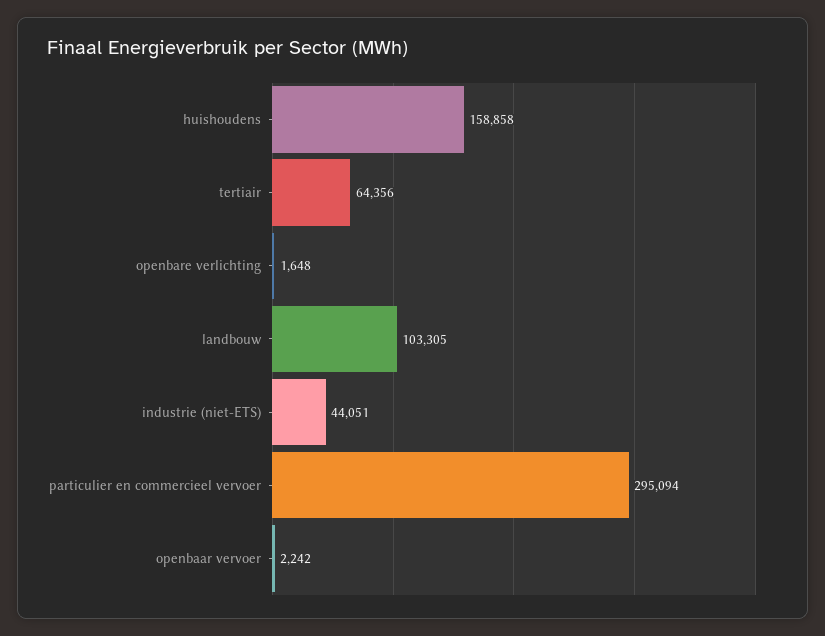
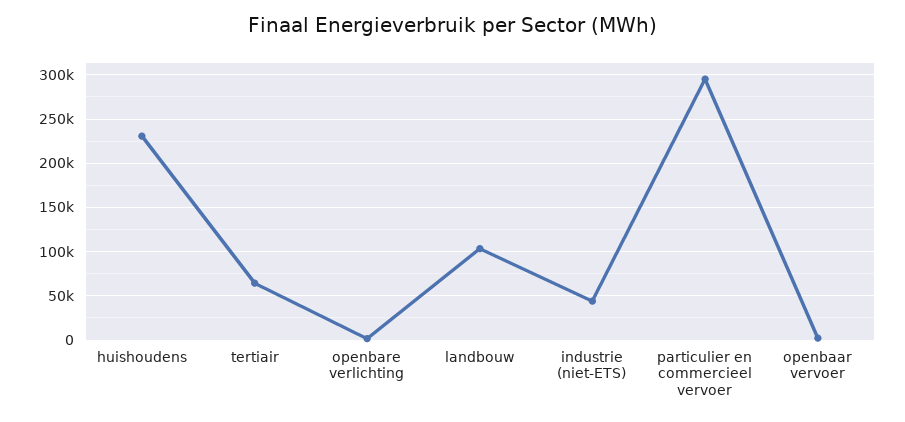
huishoudens: 158858 -> 230000

